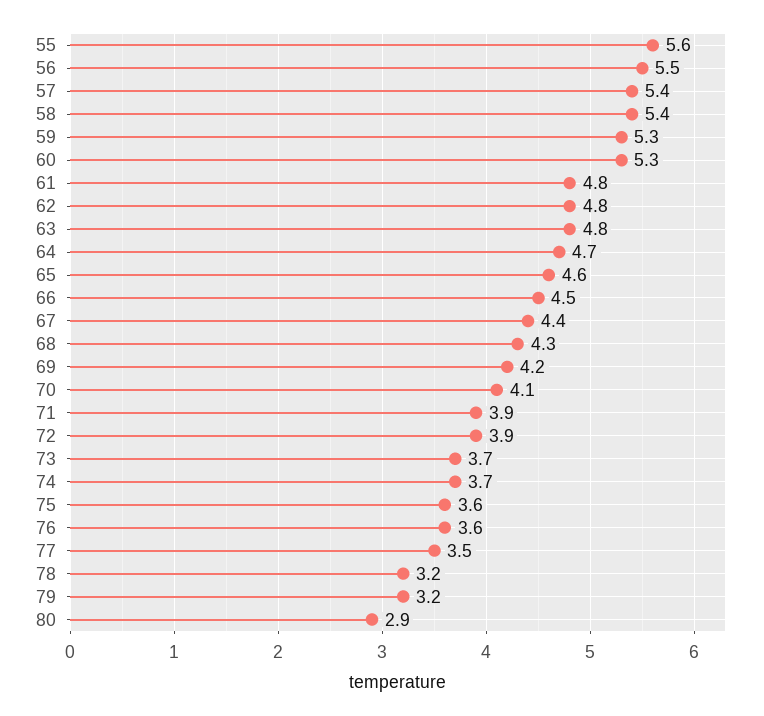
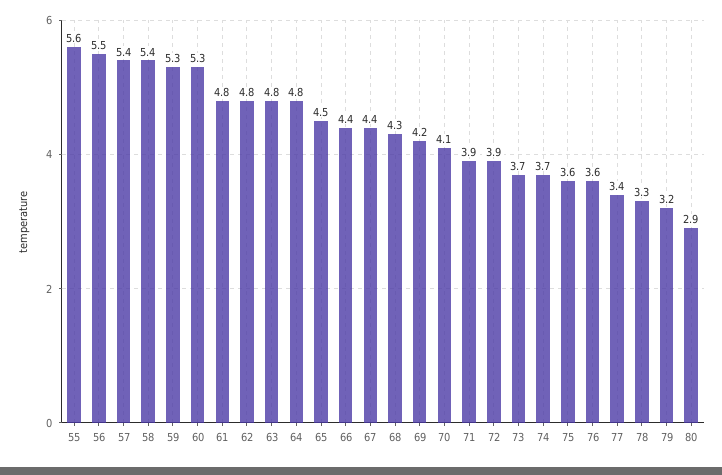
64: 4.7 -> 4.8
65: 4.6 -> 4.5
66: 4.5 -> 4.4
77: 3.5 -> 3.4
78: 3.2 -> 3.3

